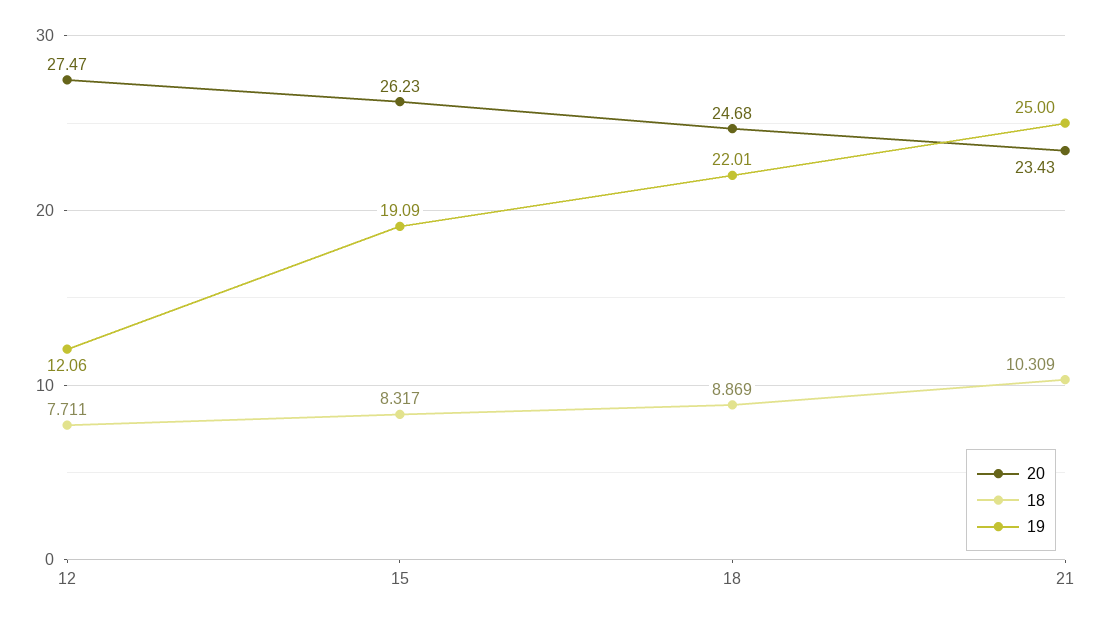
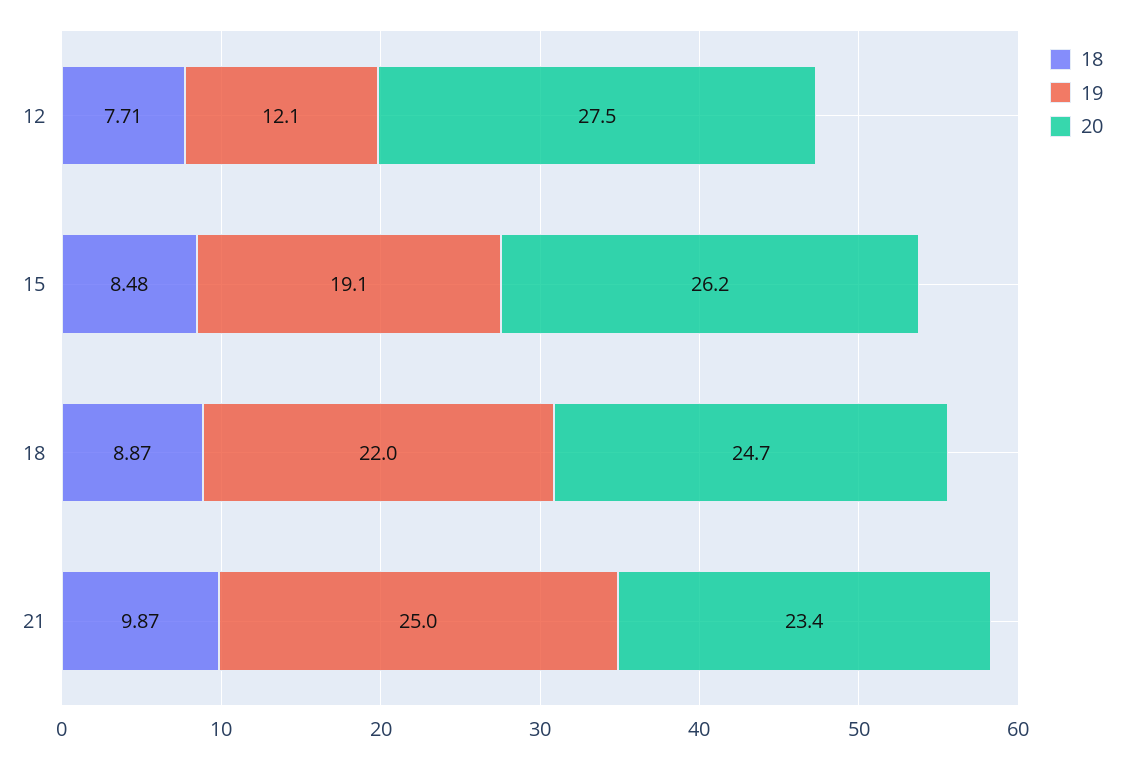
18, 15: 8.317 -> 8.48
18, 21: 10.309 -> 9.87

